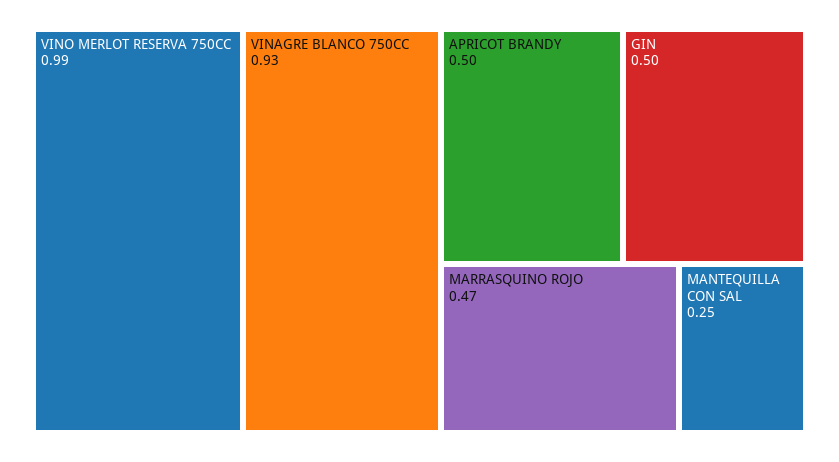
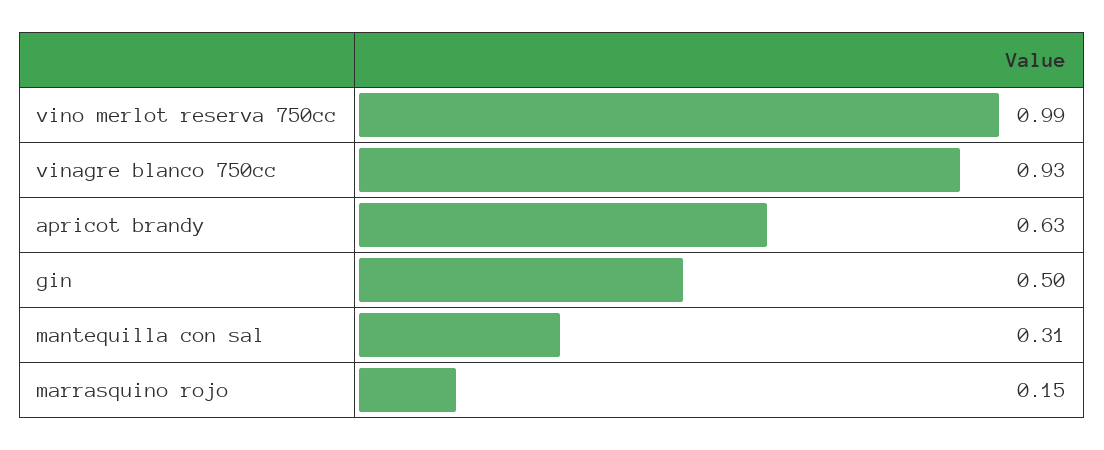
APRICOT BRANDY: 0.5 -> 0.63
MARRASQUINO ROJO: 0.47 -> 0.15
MANTEQUILLA CON SAL: 0.25 -> 0.31

